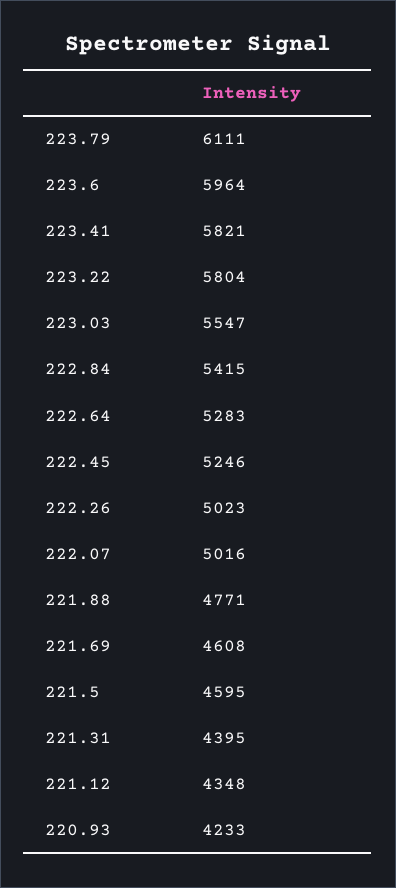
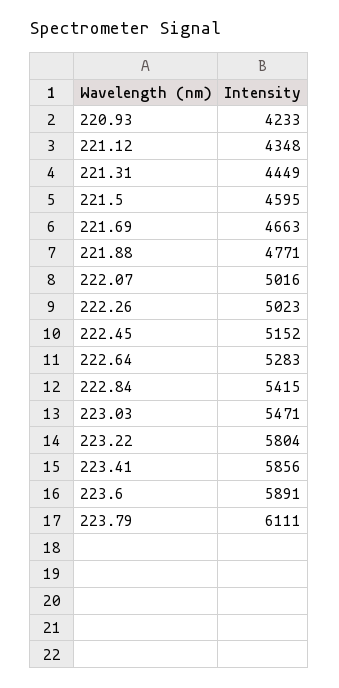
223.6: 5964 -> 5891
223.41: 5821 -> 5856
223.03: 5547 -> 5471
222.45: 5246 -> 5152
221.69: 4608 -> 4663
221.31: 4395 -> 4449

